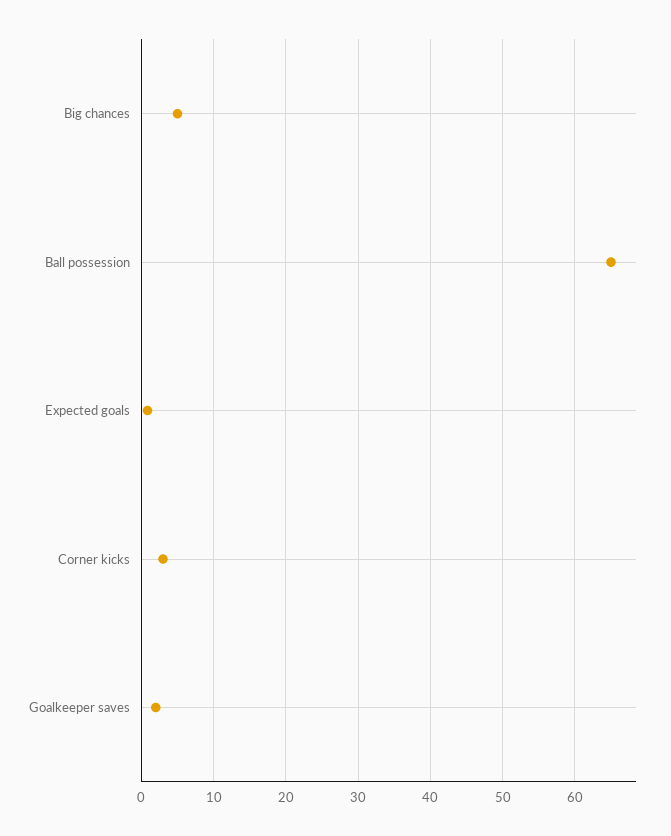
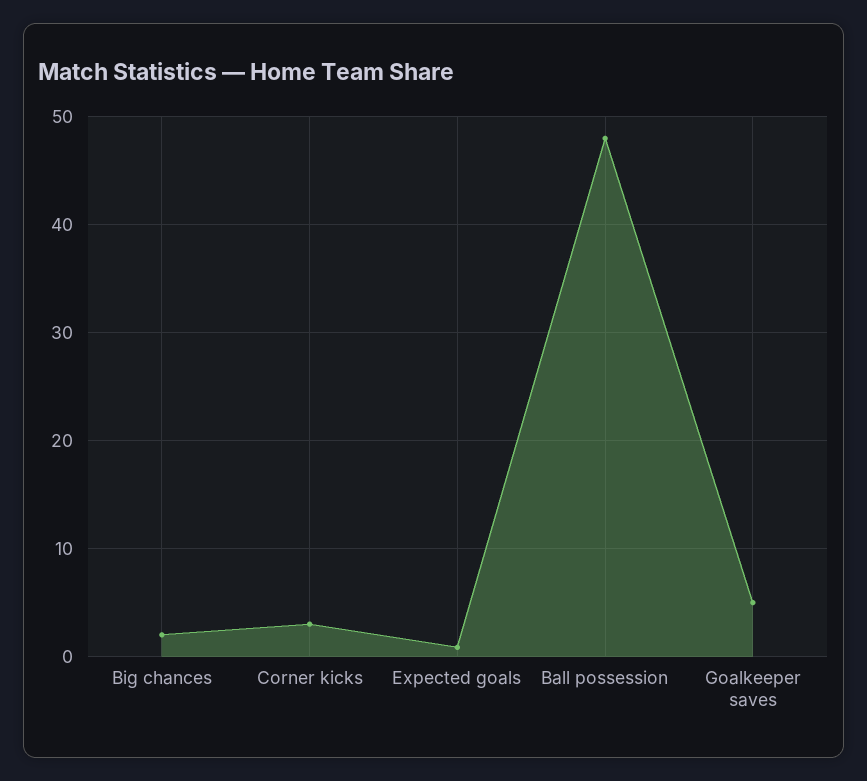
Big chances: 5 -> 2
Ball possession: 65 -> 48
Goalkeeper saves: 2 -> 5

